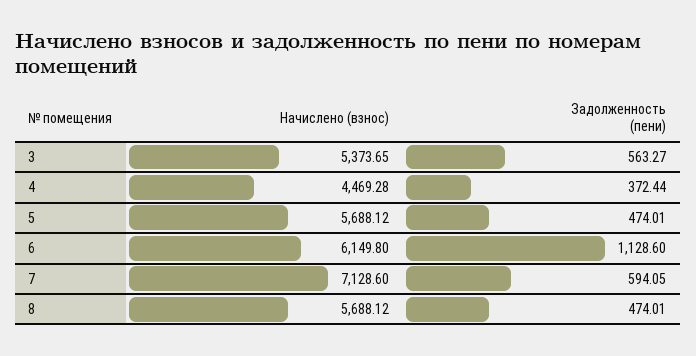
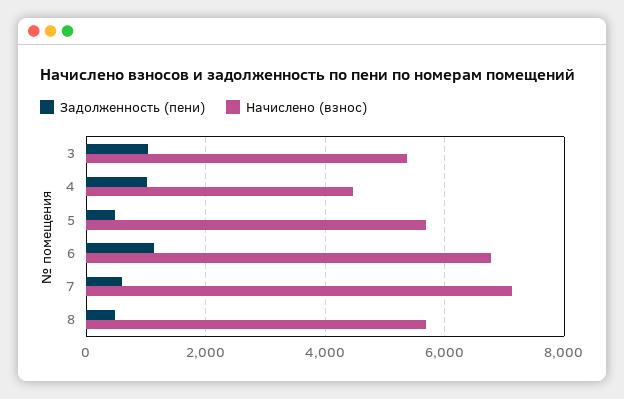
Задолженность (пени), 3: 563.27 -> 1000
Задолженность (пени), 4: 372.44 -> 1000
Начислено (взнос), 6: 6149.8 -> 6800

